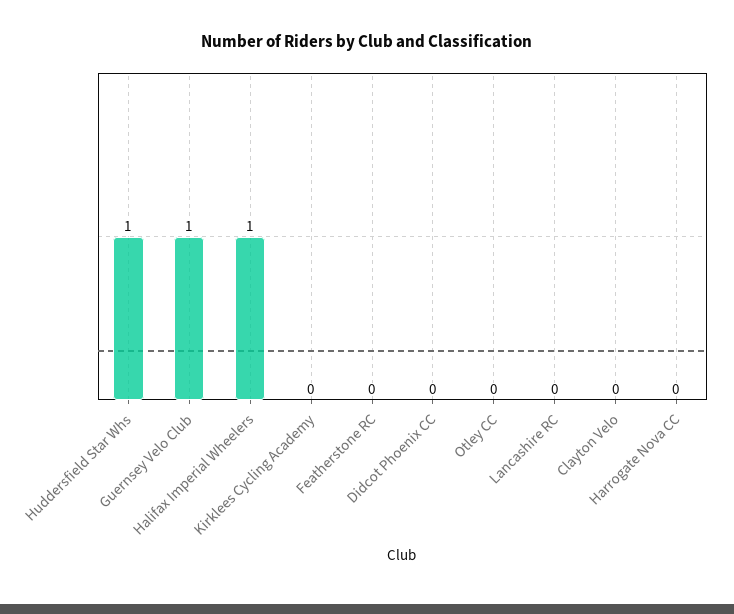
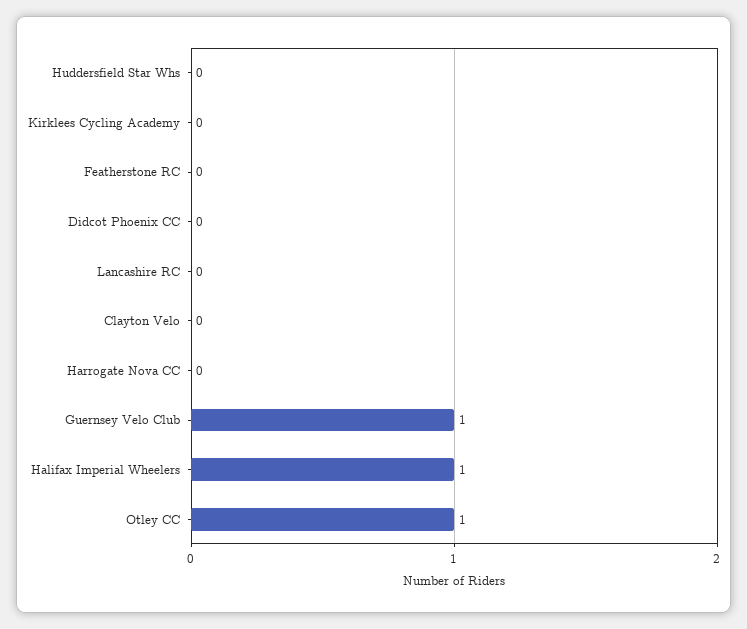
Huddersfield Star Whs: 1 -> 0
Otley CC: 0 -> 1

